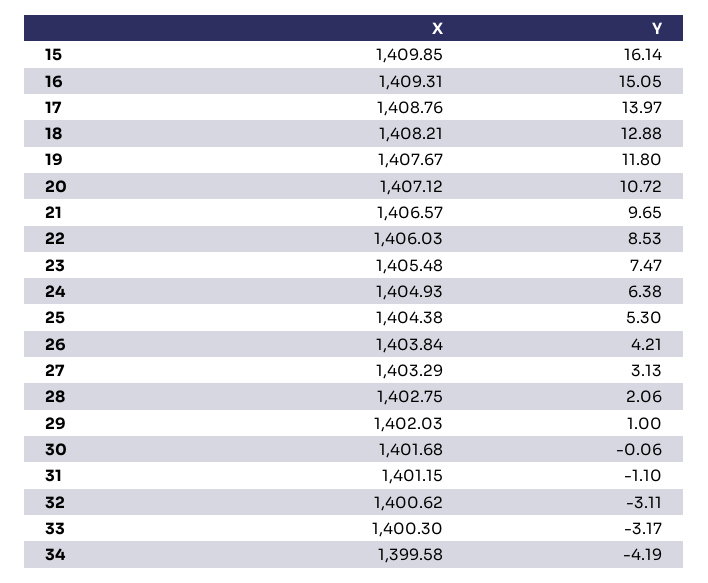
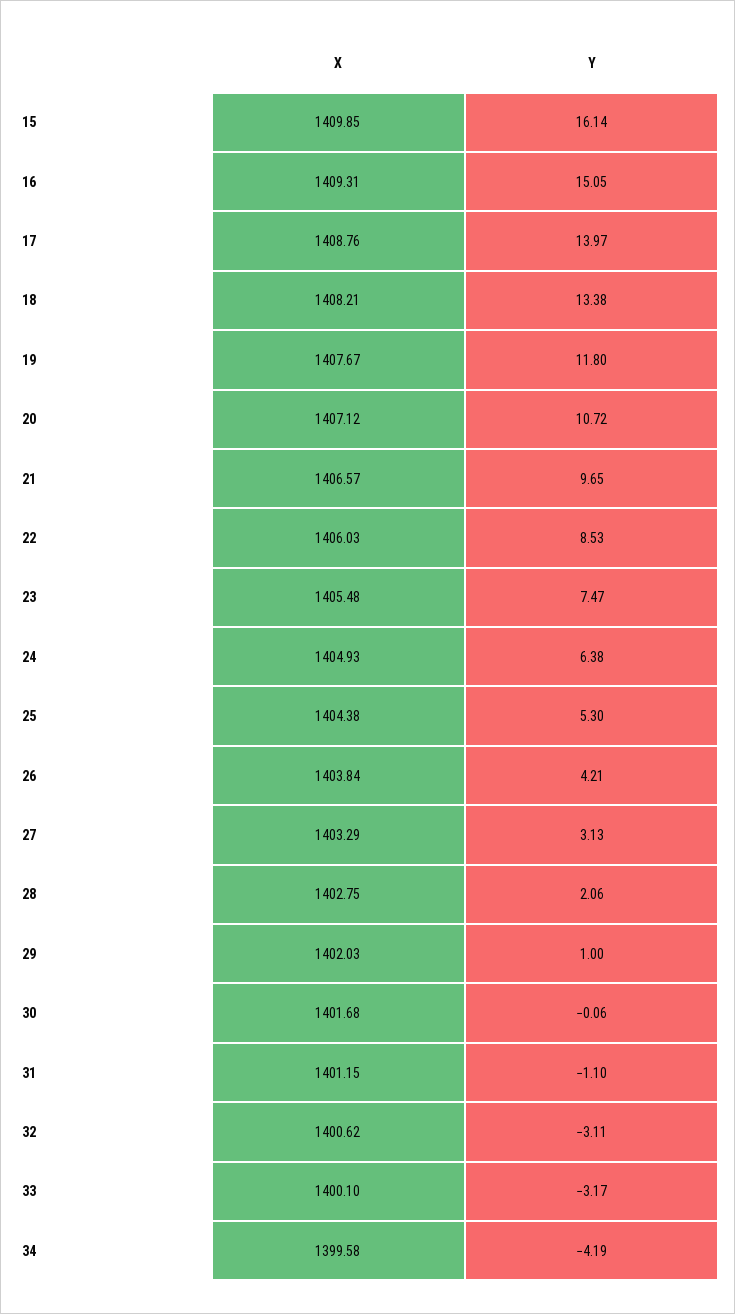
Y, 18: 12.88 -> 13.38
X, 33: 1400.3 -> 1400.1

